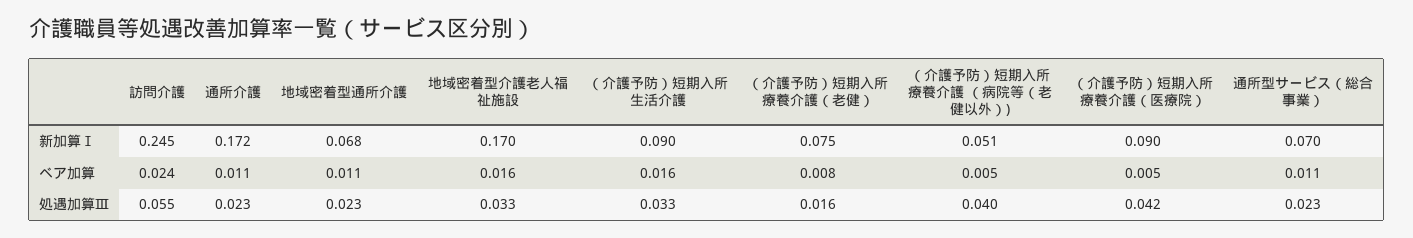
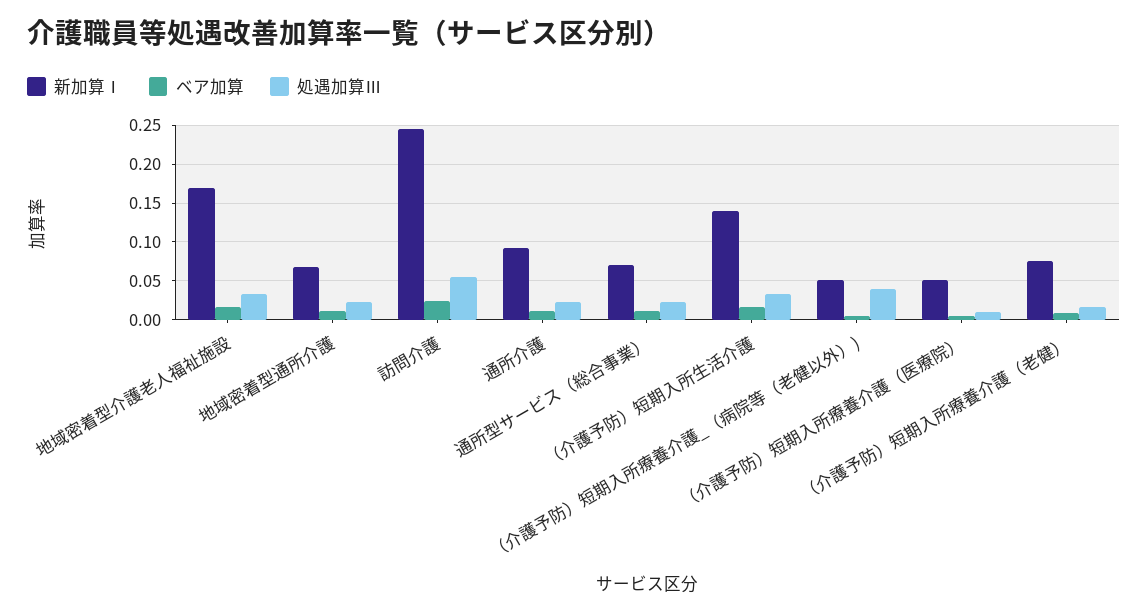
新加算Ⅰ, 通所介護: 0.172 -> 0.09
新加算Ⅰ, （介護予防）短期入所生活介護: 0.09 -> 0.14
新加算Ⅰ, （介護予防）短期入所療養介護（医療院）: 0.09 -> 0.05
処遇加算Ⅲ, （介護予防）短期入所療養介護（医療院）: 0.042 -> 0.01

